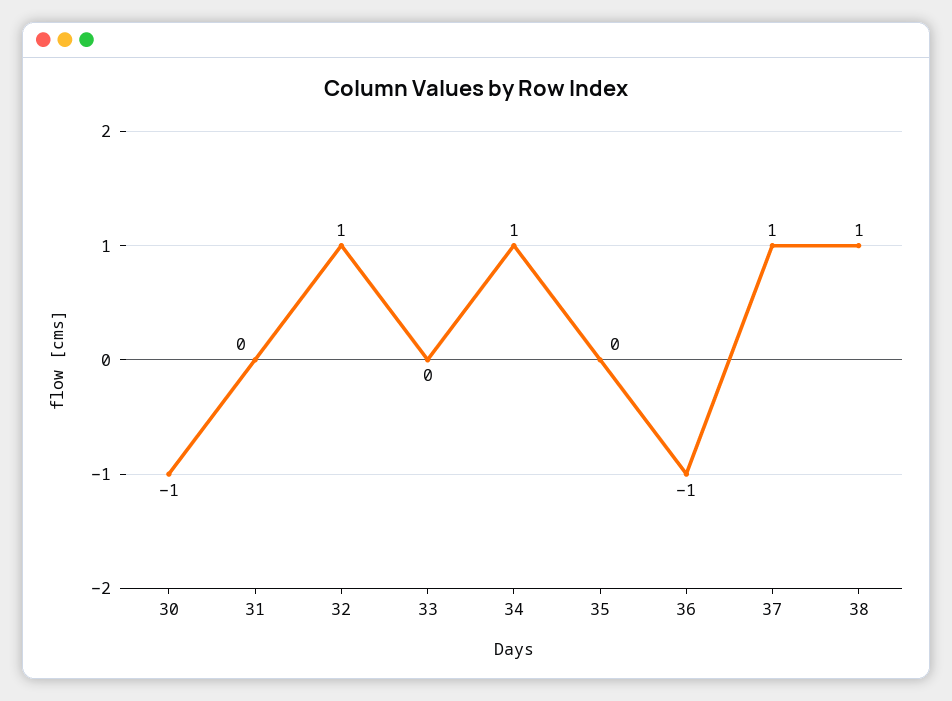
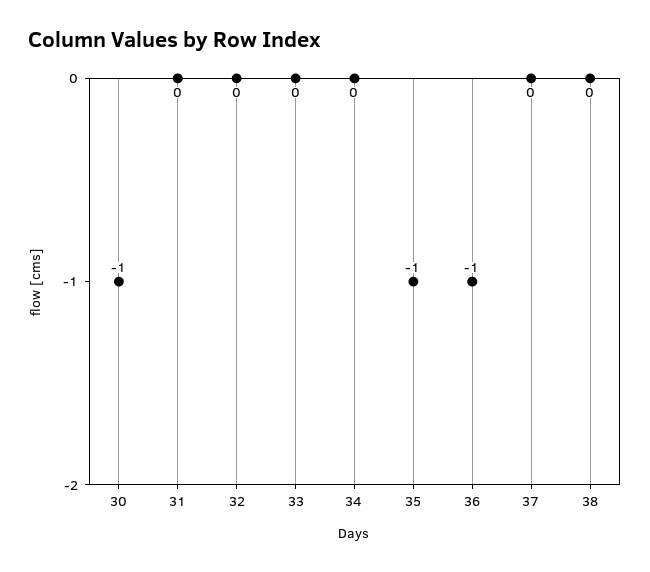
32: 1 -> 0
34: 1 -> 0
35: 0 -> -1
37: 1 -> 0
38: 1 -> 0

